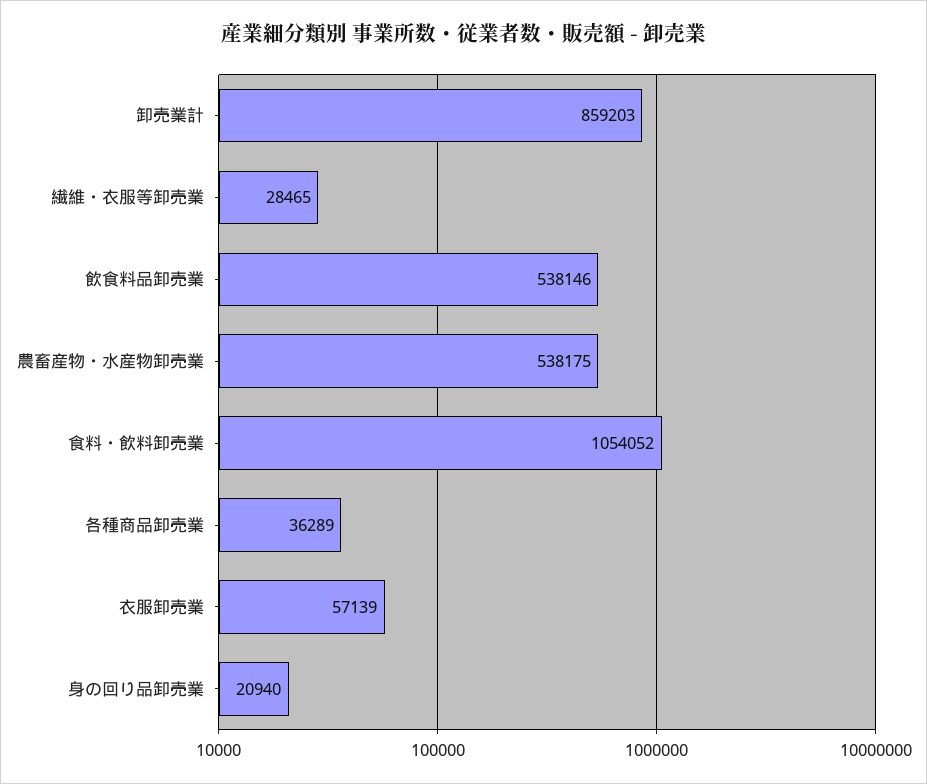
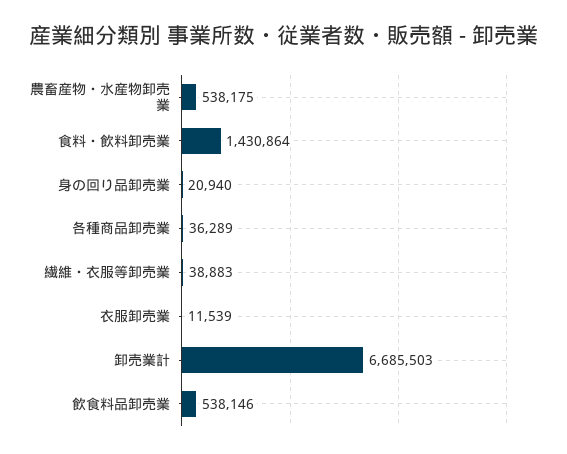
卸売業計: 859203 -> 6685503
繊維・衣服等卸売業: 28465 -> 38883
食料・飲料卸売業: 1054052 -> 1430864
衣服卸売業: 57139 -> 11539

